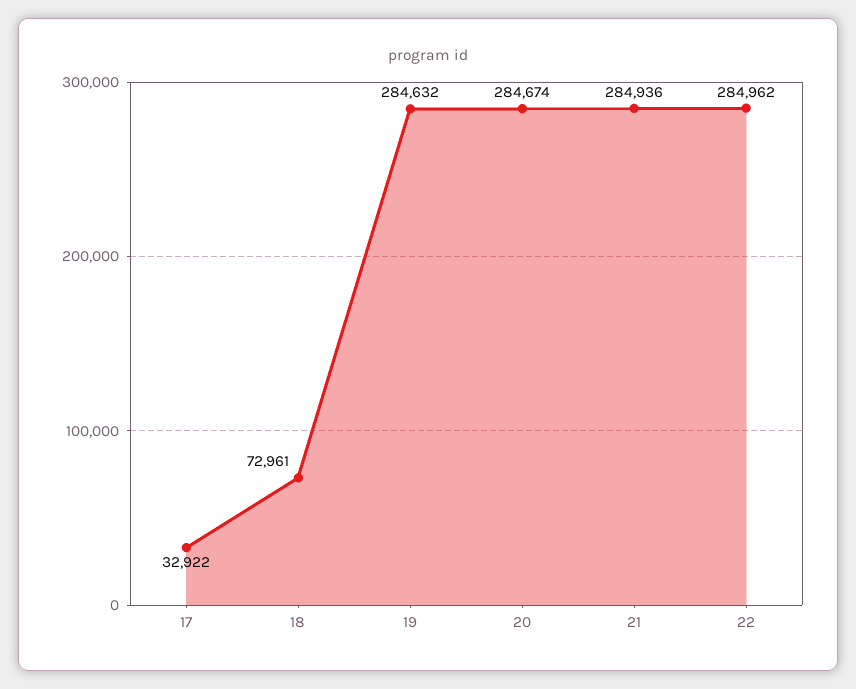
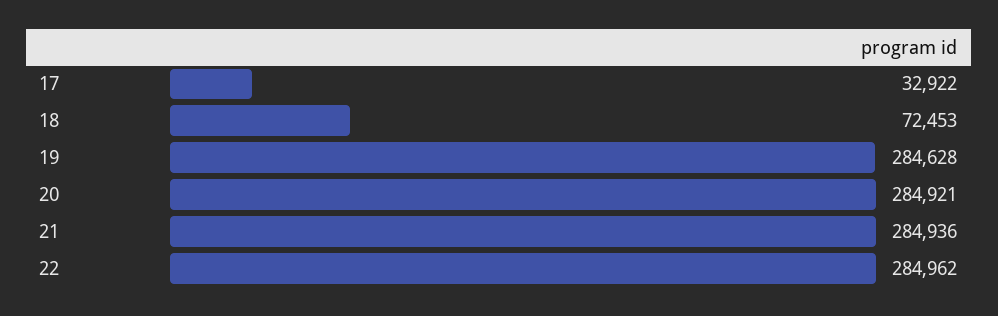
18: 72961 -> 72453
19: 284632 -> 284628
20: 284674 -> 284921

